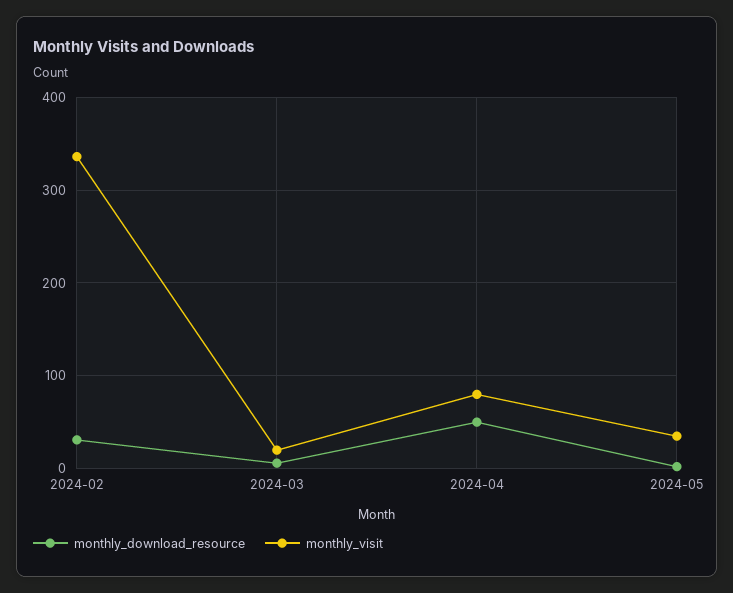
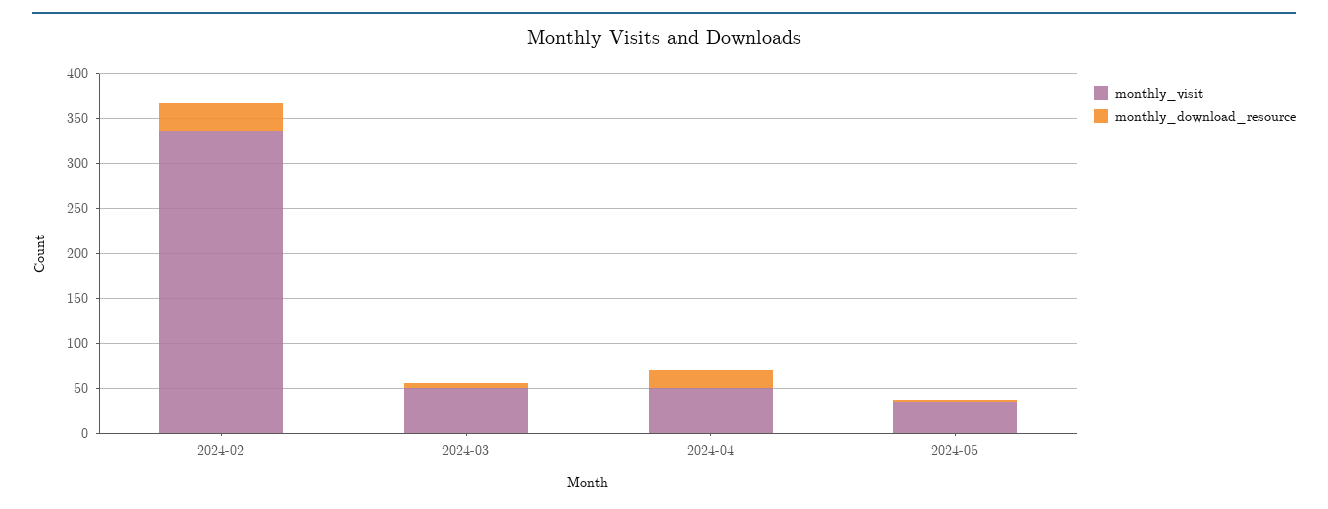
monthly_visit, 2024-03: 20 -> 50
monthly_download_resource, 2024-04: 50 -> 20
monthly_visit, 2024-04: 80 -> 50

